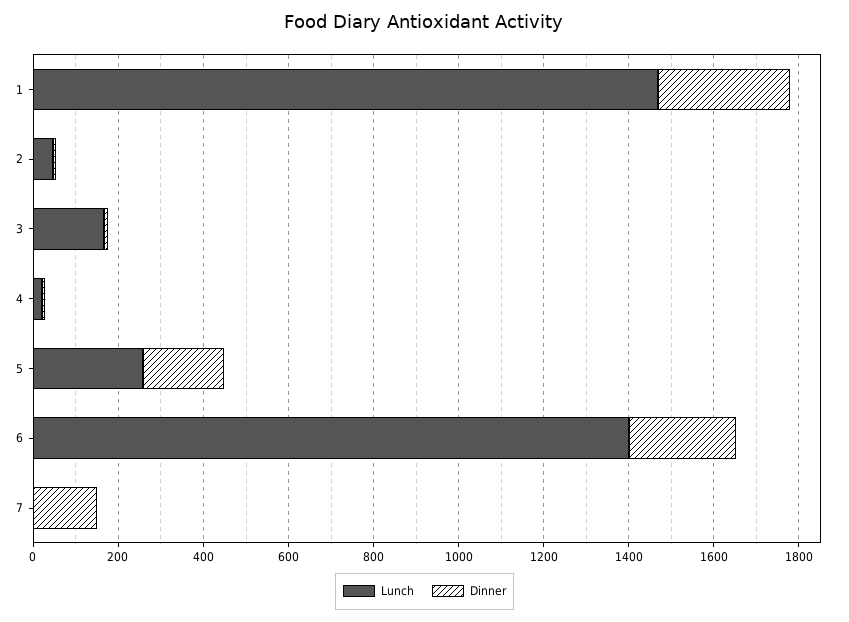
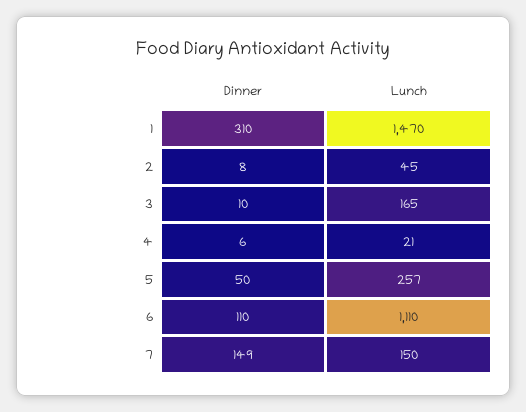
Dinner, 5: 200 -> 50
Lunch, 6: 1400 -> 1110
Dinner, 6: 250 -> 110
Lunch, 7: 0 -> 150

